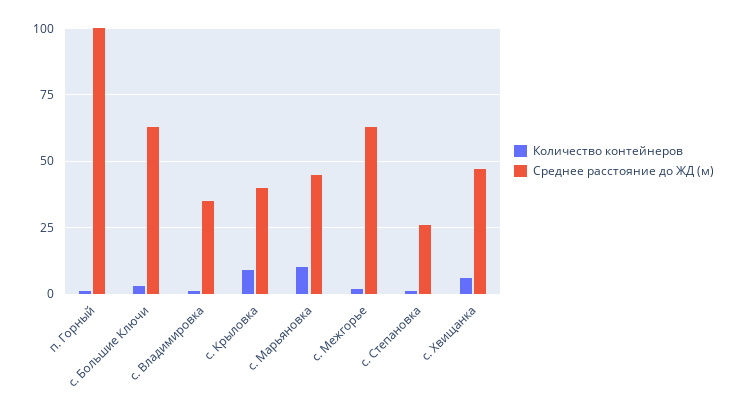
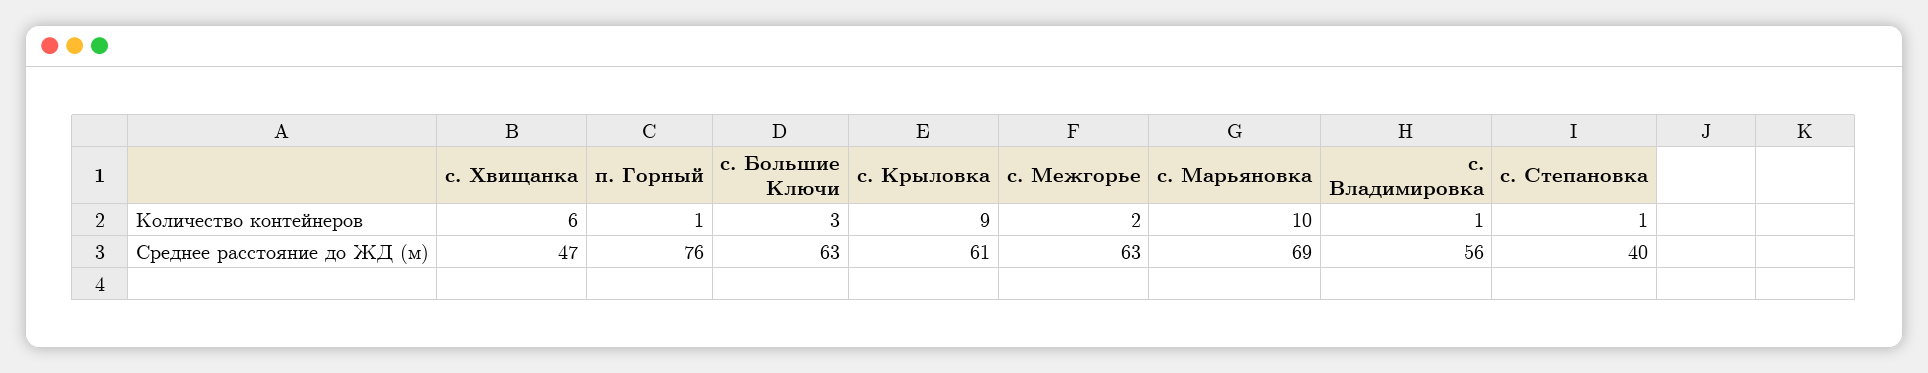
Среднее расстояние до ЖД (м), п. Горный: 100 -> 76
Среднее расстояние до ЖД (м), с. Владимировка: 35 -> 56
Среднее расстояние до ЖД (м), с. Крыловка: 40 -> 61
Среднее расстояние до ЖД (м), с. Марьяновка: 45 -> 69
Среднее расстояние до ЖД (м), с. Степановка: 25 -> 40

